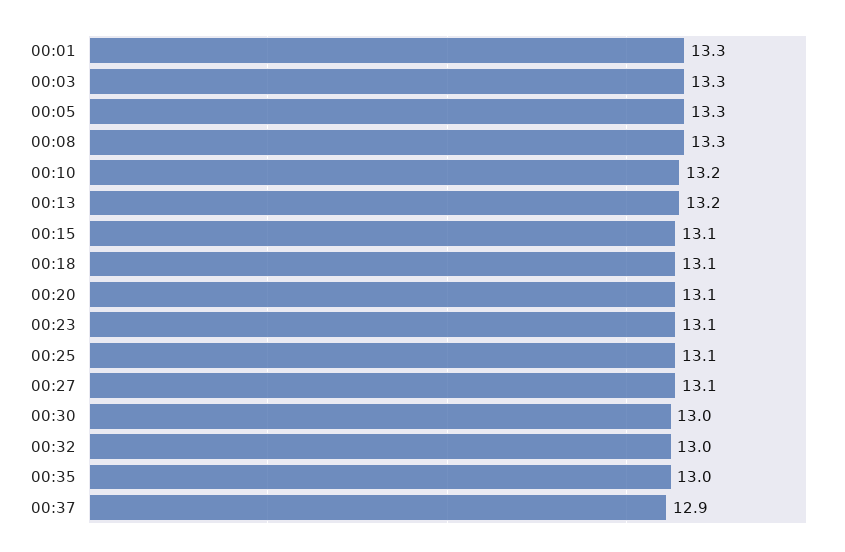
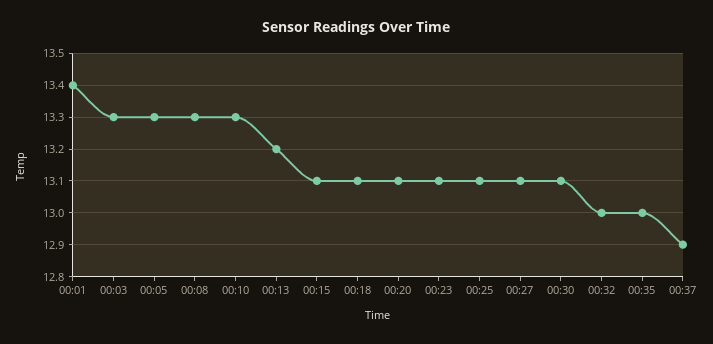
00:01: 13.3 -> 13.4
00:10: 13.2 -> 13.3
00:30: 13 -> 13.1

